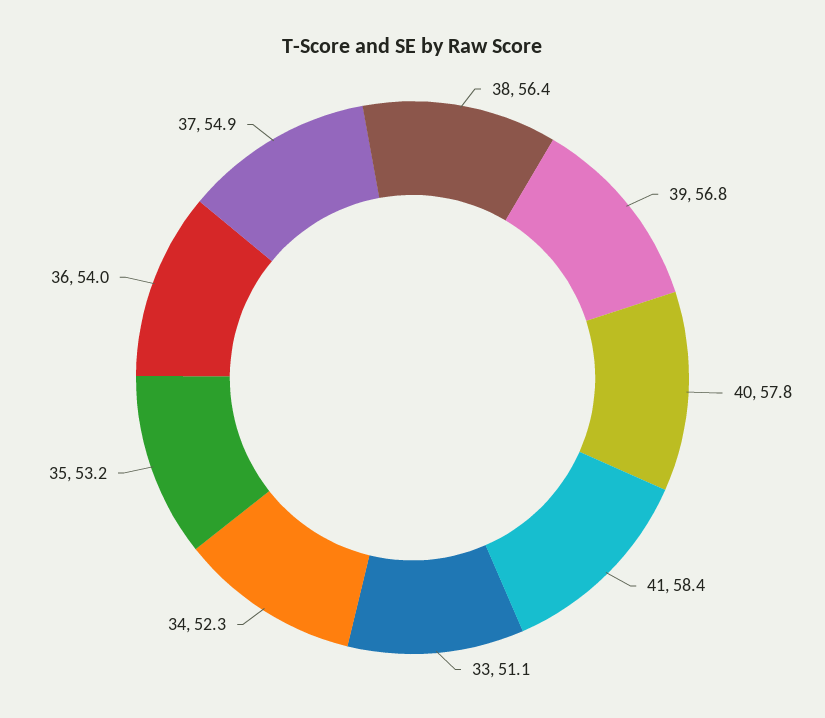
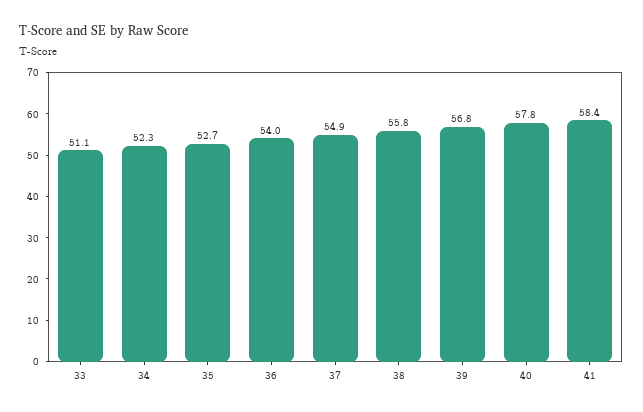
38: 56.4 -> 55.8
35: 53.2 -> 52.7

